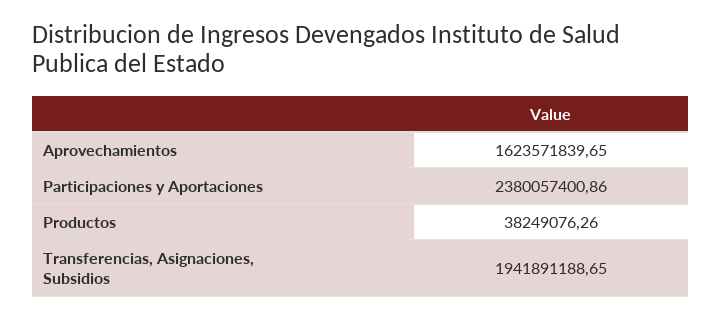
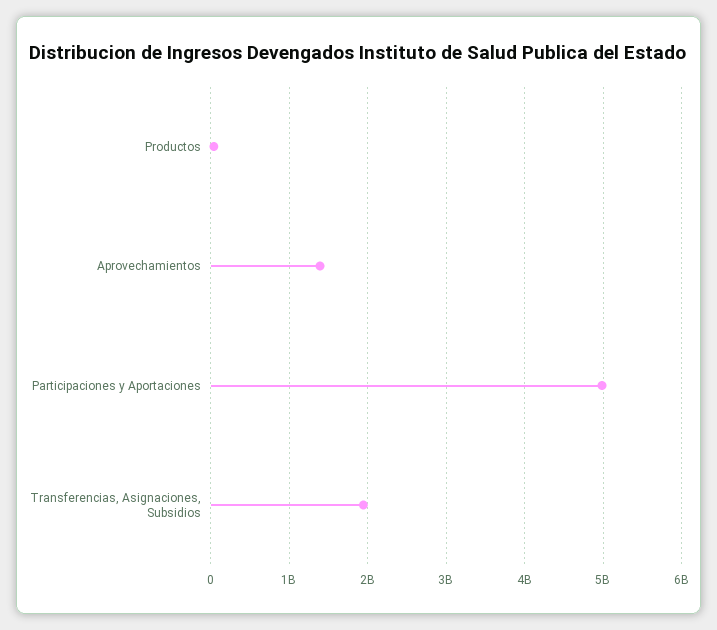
Aprovechamientos: 1623571839.65 -> 1400000000
Participaciones y Aportaciones: 2380057400.86 -> 5000000000

